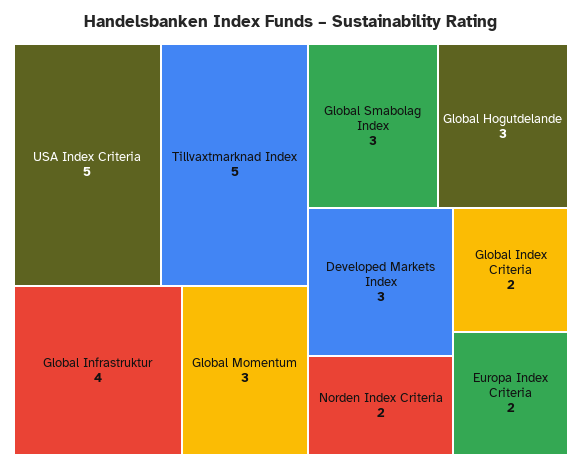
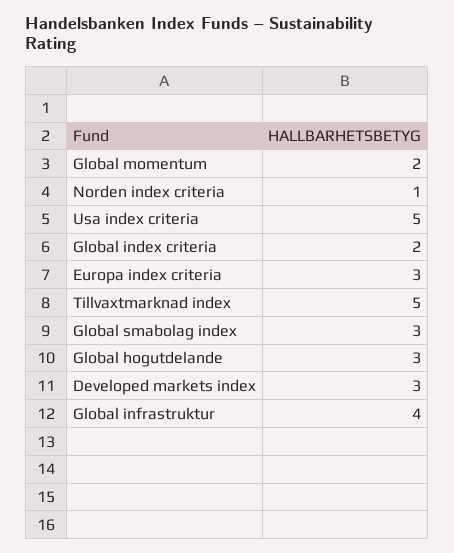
Global Momentum: 3 -> 2
Norden Index Criteria: 2 -> 1
Europa Index Criteria: 2 -> 3

